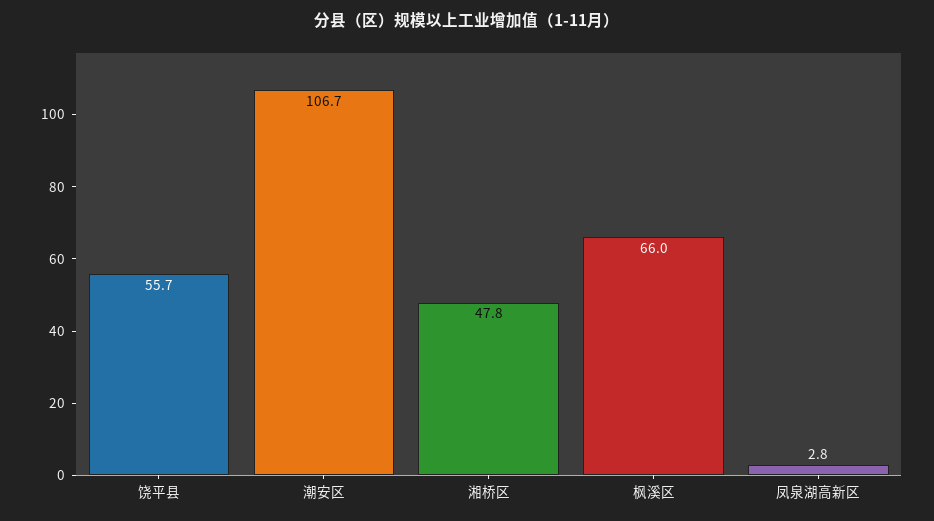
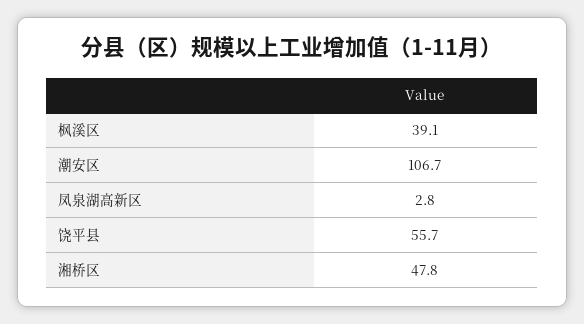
枫溪区: 66 -> 39.1

